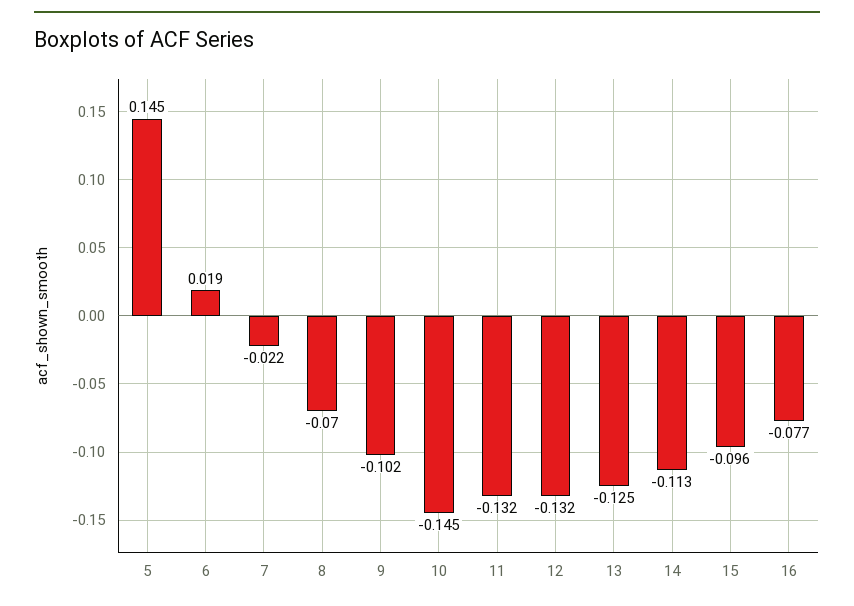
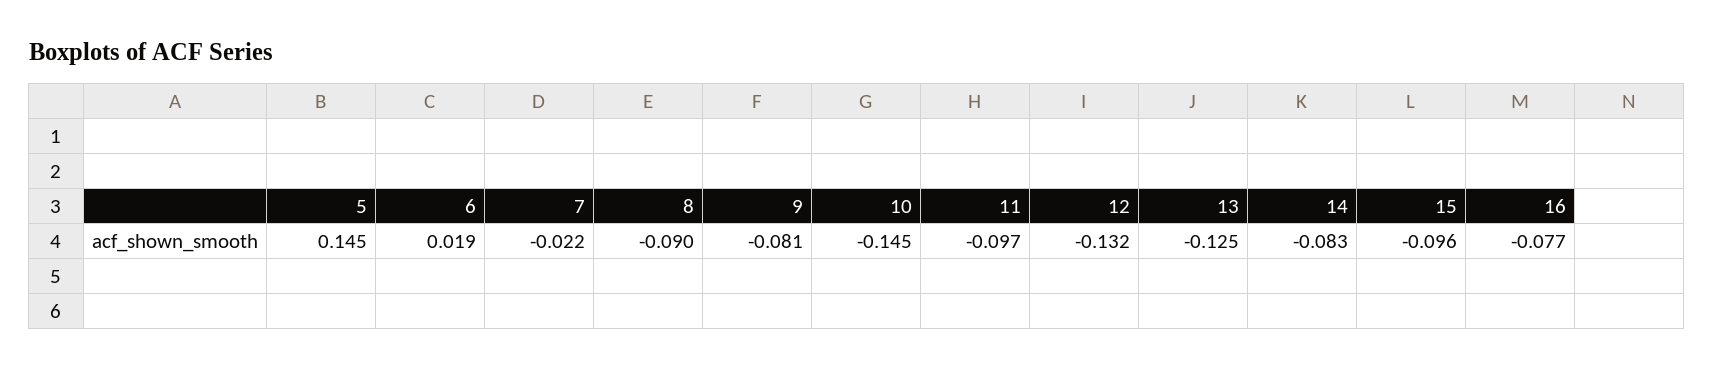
8: -0.07 -> -0.09
9: -0.102 -> -0.081
11: -0.132 -> -0.097
14: -0.113 -> -0.083

